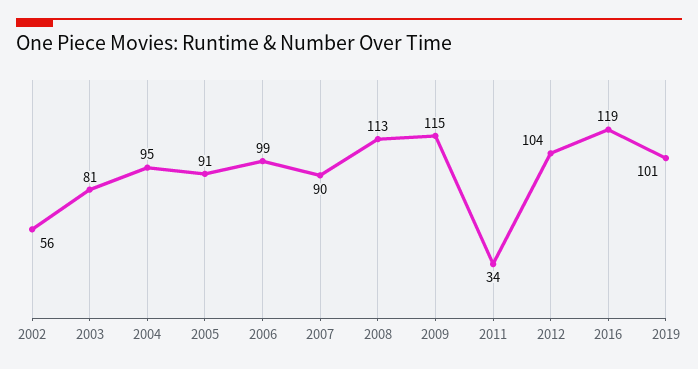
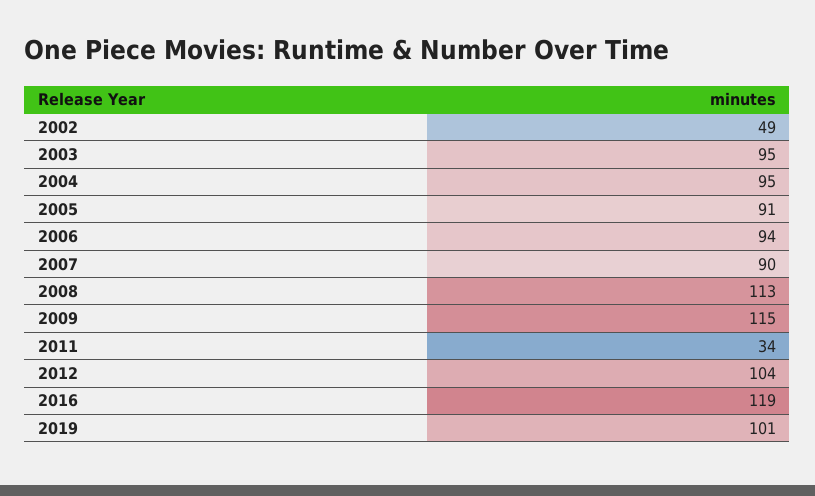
2002: 56 -> 49
2003: 81 -> 95
2006: 99 -> 94

